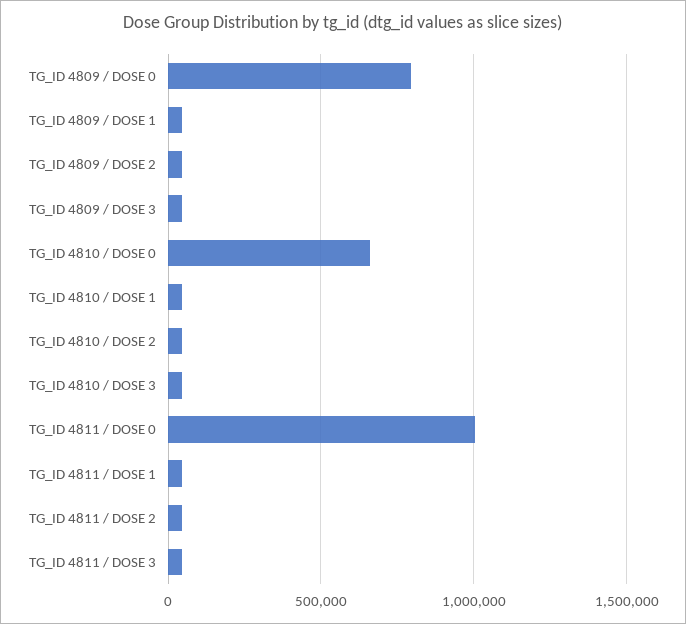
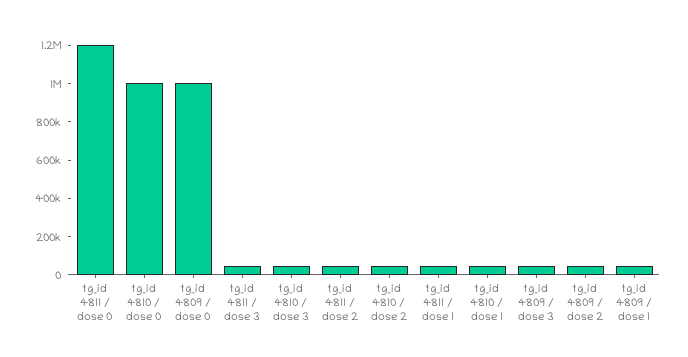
TG_ID 4809 / DOSE 0: 800000 -> 1000000
TG_ID 4810 / DOSE 0: 650000 -> 1000000
TG_ID 4811 / DOSE 0: 1000000 -> 1200000

